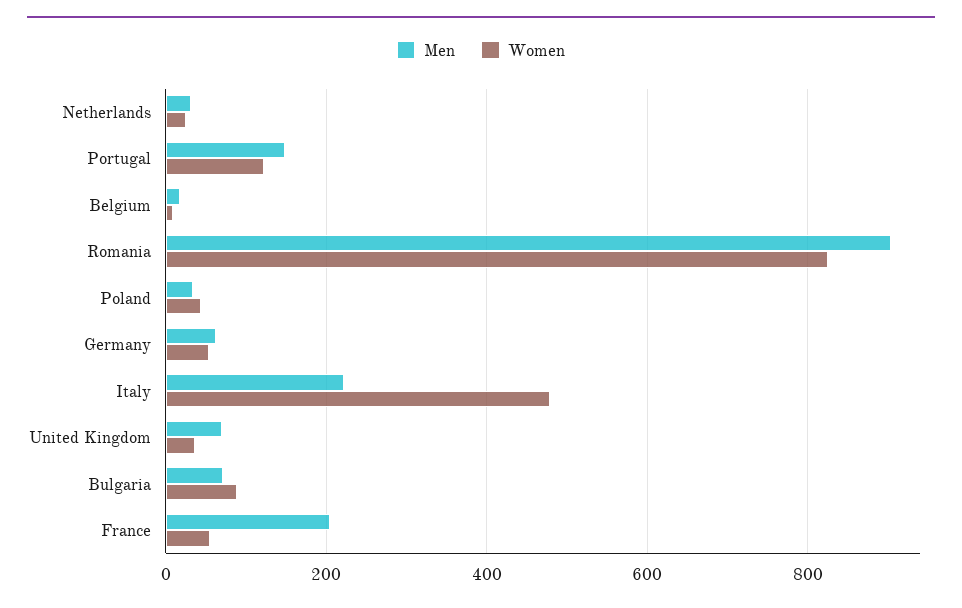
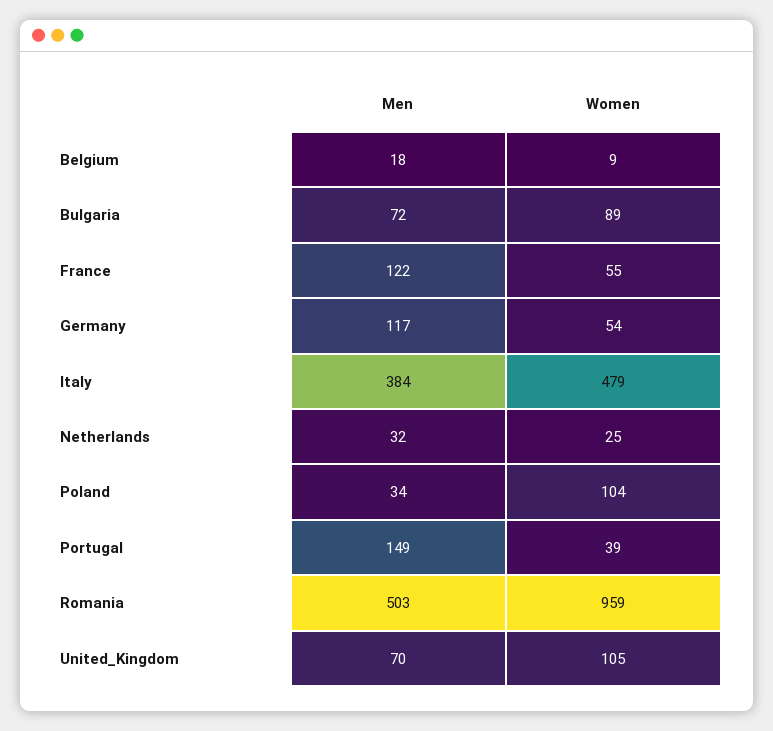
Women, Portugal: 120 -> 39
Men, Romania: 900 -> 503
Women, Romania: 820 -> 959
Women, Poland: 40 -> 104
Men, Germany: 60 -> 117
Men, Italy: 220 -> 384
Women, United Kingdom: 40 -> 105
Men, France: 200 -> 122

